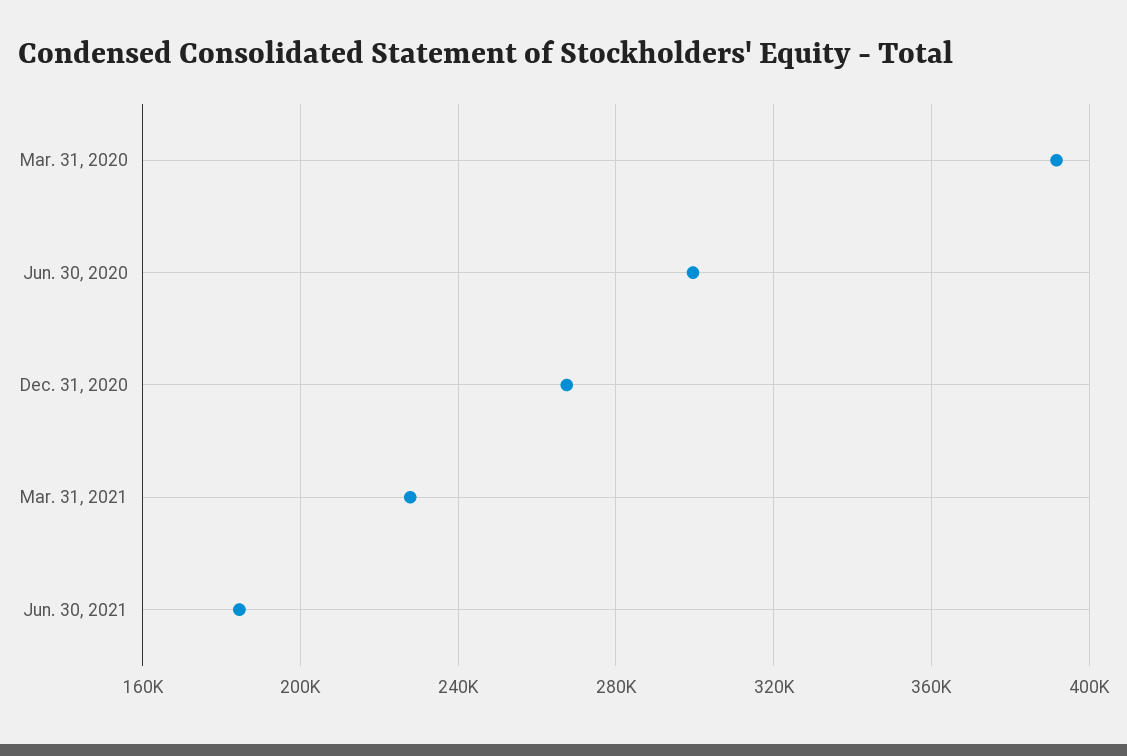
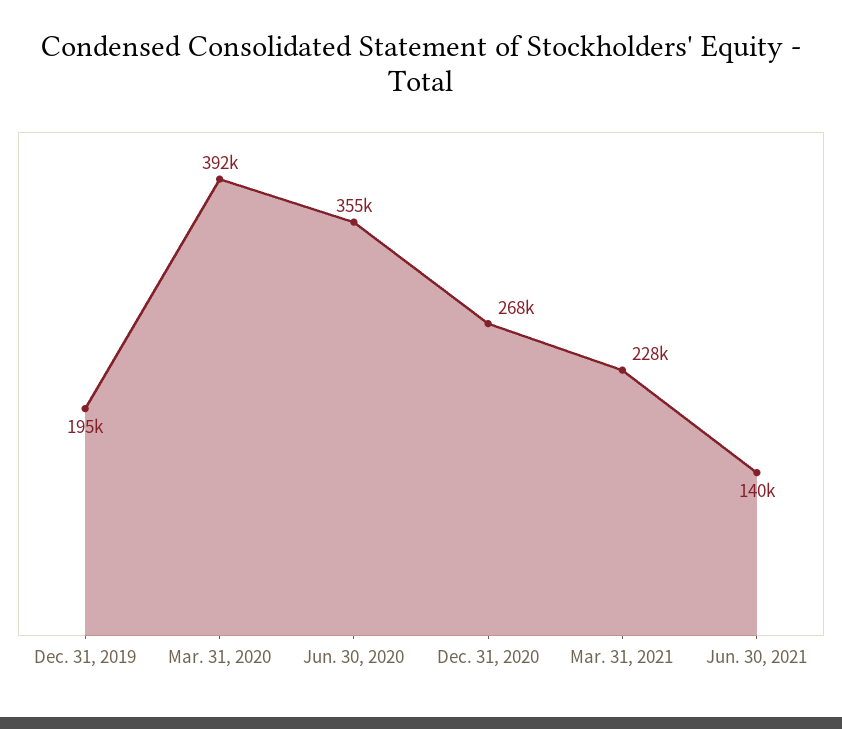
Jun. 30, 2020: 300000 -> 355000
Jun. 30, 2021: 185000 -> 140000
Dec. 31, 2019: none -> 195000

